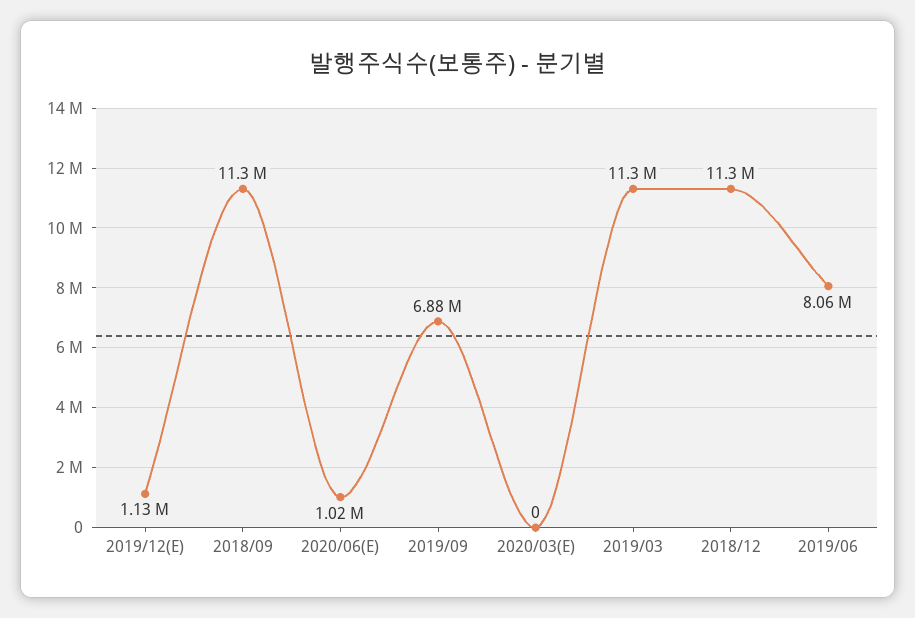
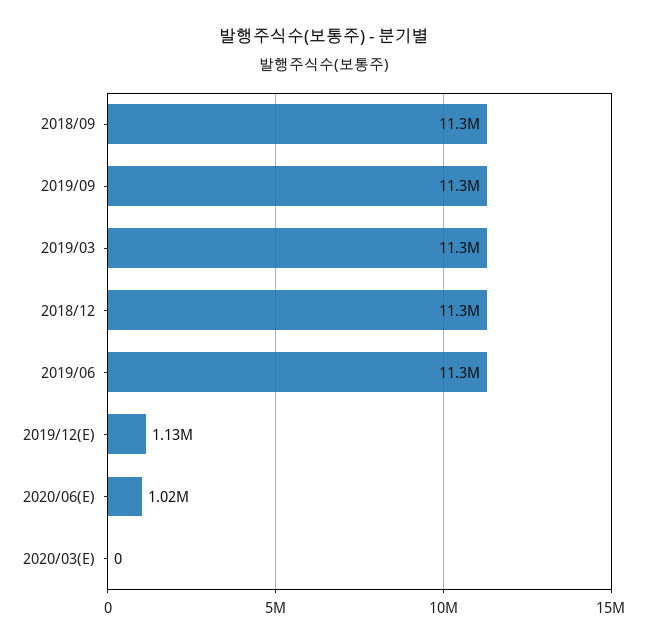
2019/09: 6880000 -> 11300000
2019/06: 8060000 -> 11300000

